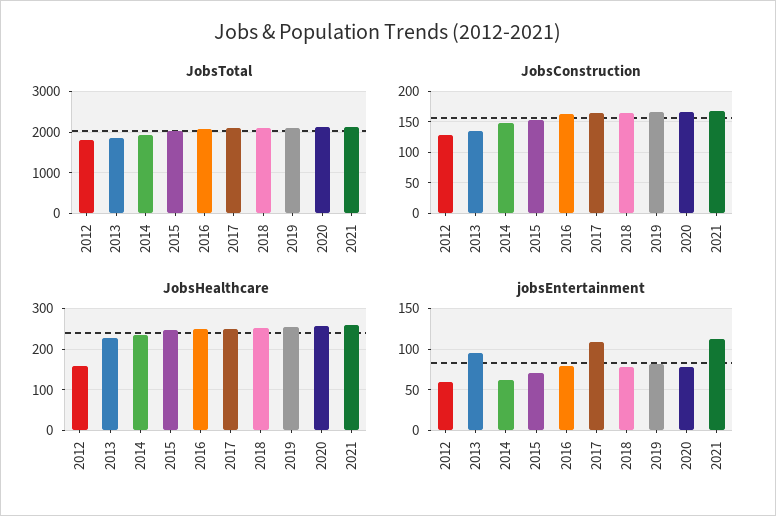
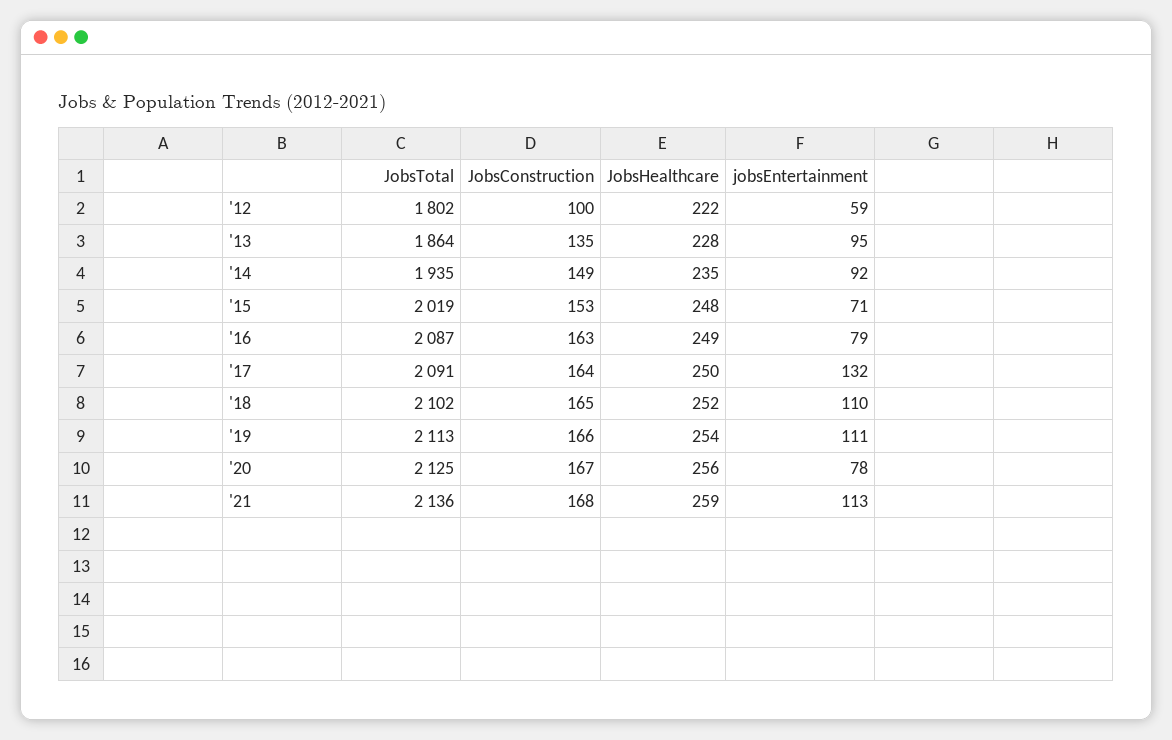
JobsConstruction, 2012: 130 -> 100
JobsHealthcare, 2012: 160 -> 222
jobsEntertainment, 2014: 60 -> 92
jobsEntertainment, 2017: 110 -> 132
jobsEntertainment, 2018: 80 -> 110
jobsEntertainment, 2019: 80 -> 111

